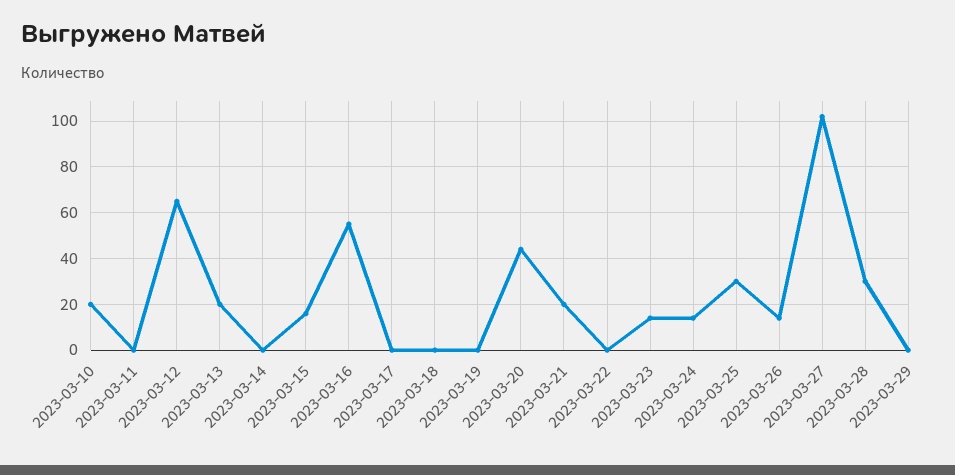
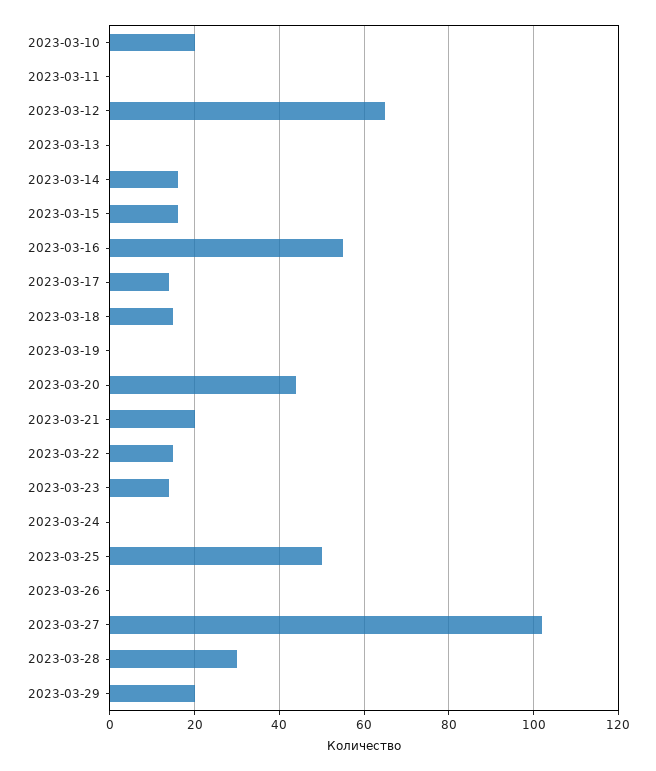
2023-03-13: 20 -> 0
2023-03-14: 0 -> 15
2023-03-17: 0 -> 15
2023-03-18: 0 -> 15
2023-03-22: 0 -> 15
2023-03-24: 15 -> 0
2023-03-25: 30 -> 50
2023-03-26: 15 -> 0
2023-03-29: 0 -> 20

